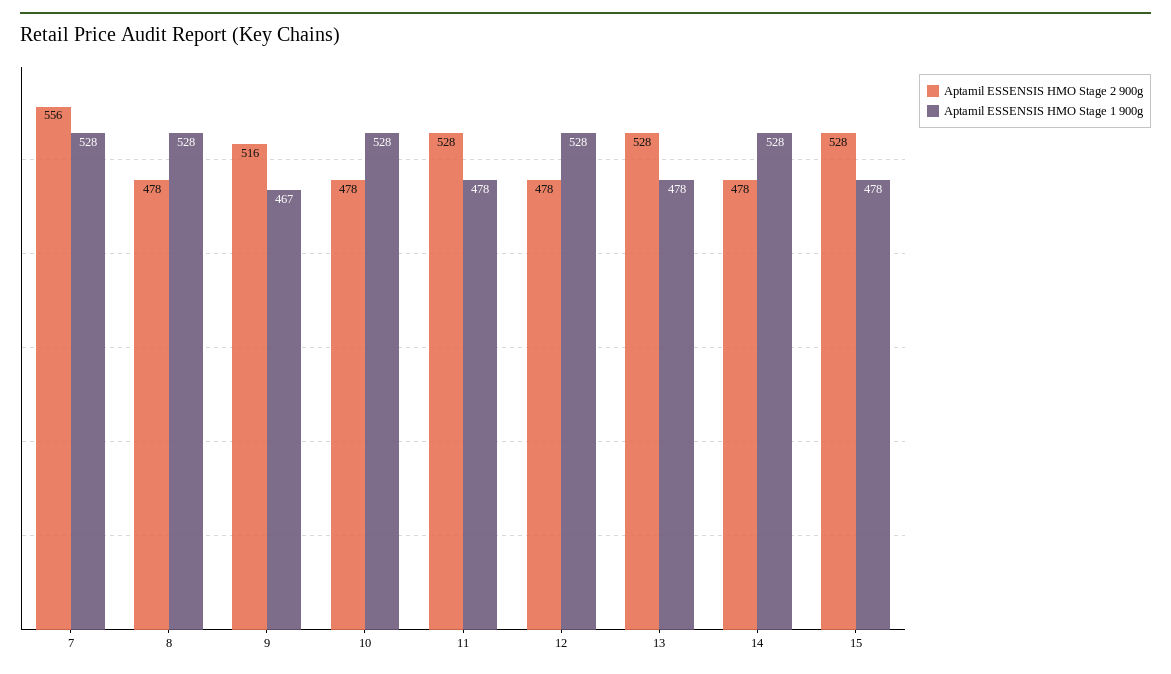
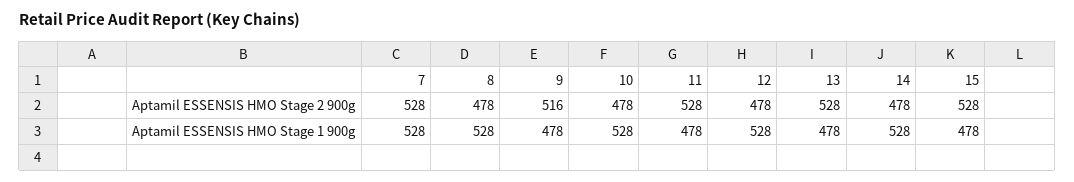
Aptamil ESSENSIS HMO Stage 2 900g, 7: 556 -> 528
Aptamil ESSENSIS HMO Stage 1 900g, 9: 467 -> 478

